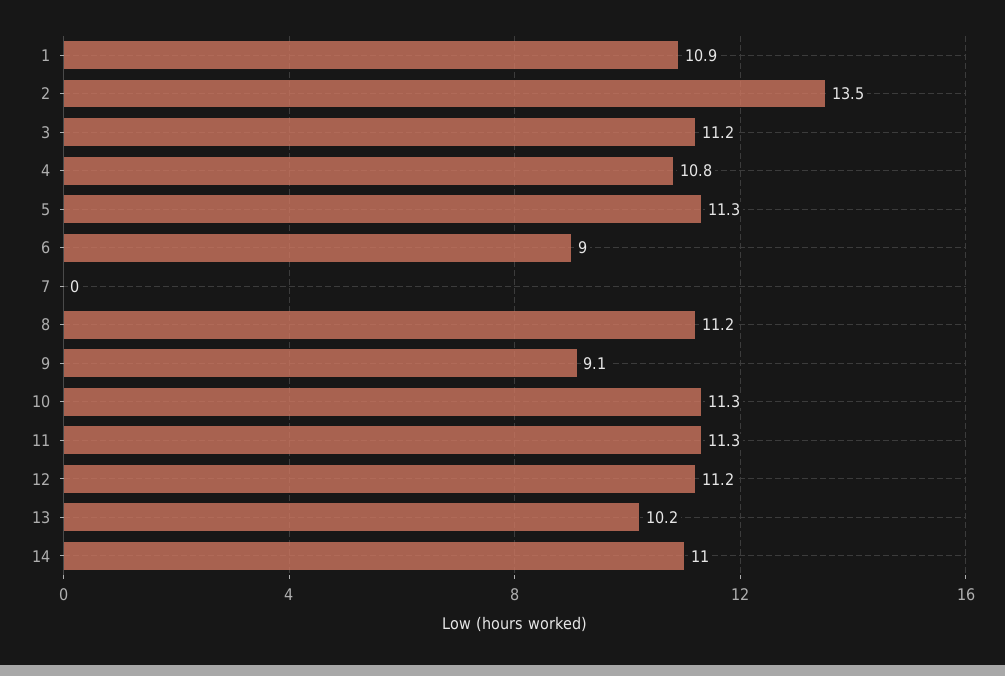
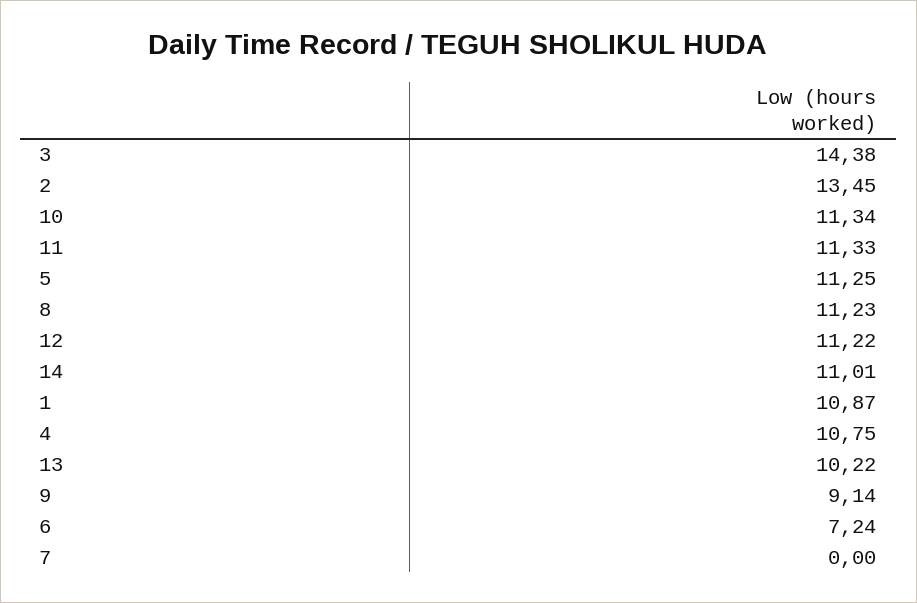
3: 11.2 -> 14.38
6: 9 -> 7.24

